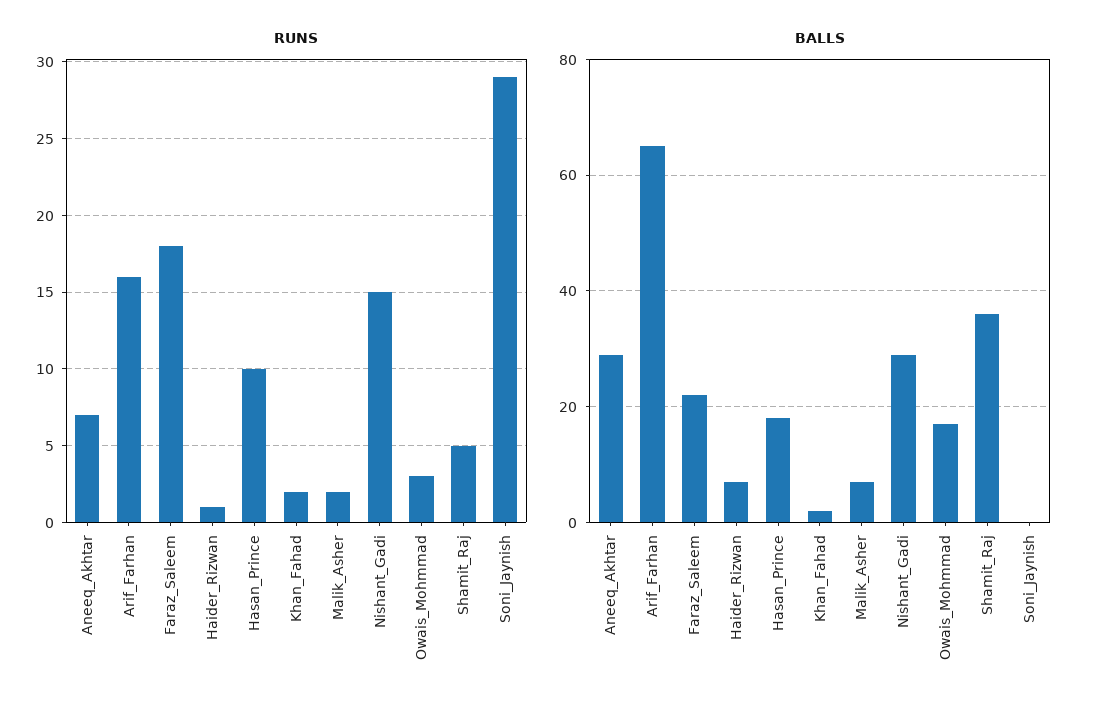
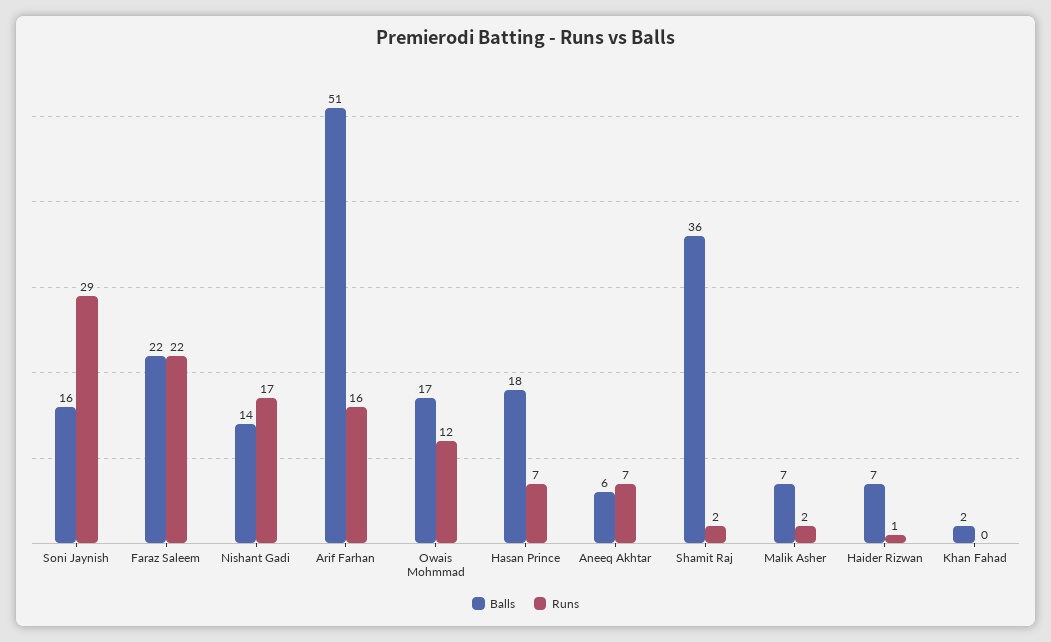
RUNS, Faraz_Saleem: 18 -> 22
RUNS, Hasan_Prince: 10 -> 7
RUNS, Khan_Fahad: 2 -> 0
RUNS, Nishant_Gadi: 15 -> 17
RUNS, Owais_Mohmmad: 3 -> 12
RUNS, Shamit_Raj: 5 -> 2
BALLS, Aneeq_Akhtar: 30 -> 6
BALLS, Arif_Farhan: 65 -> 51
BALLS, Nishant_Gadi: 30 -> 14
BALLS, Soni_Jaynish: 0 -> 16

